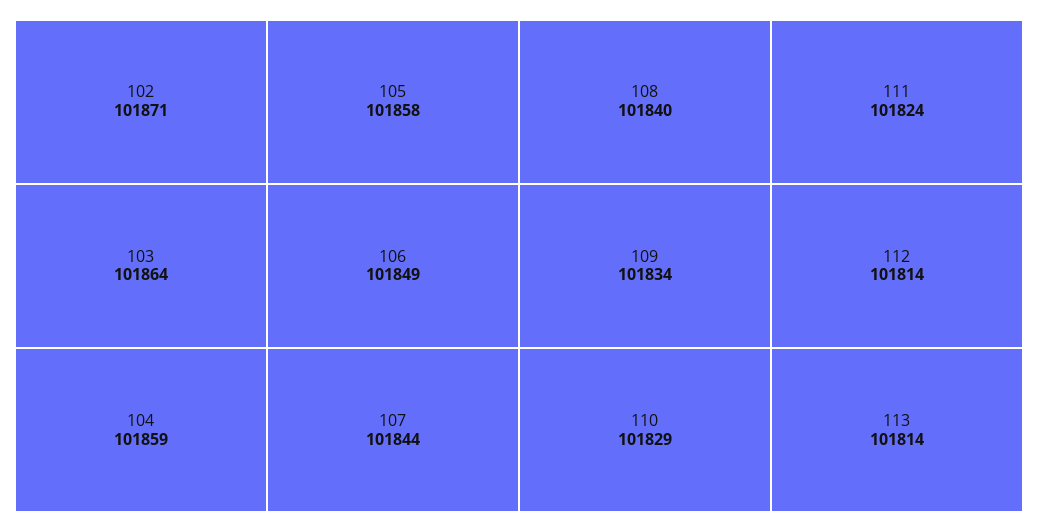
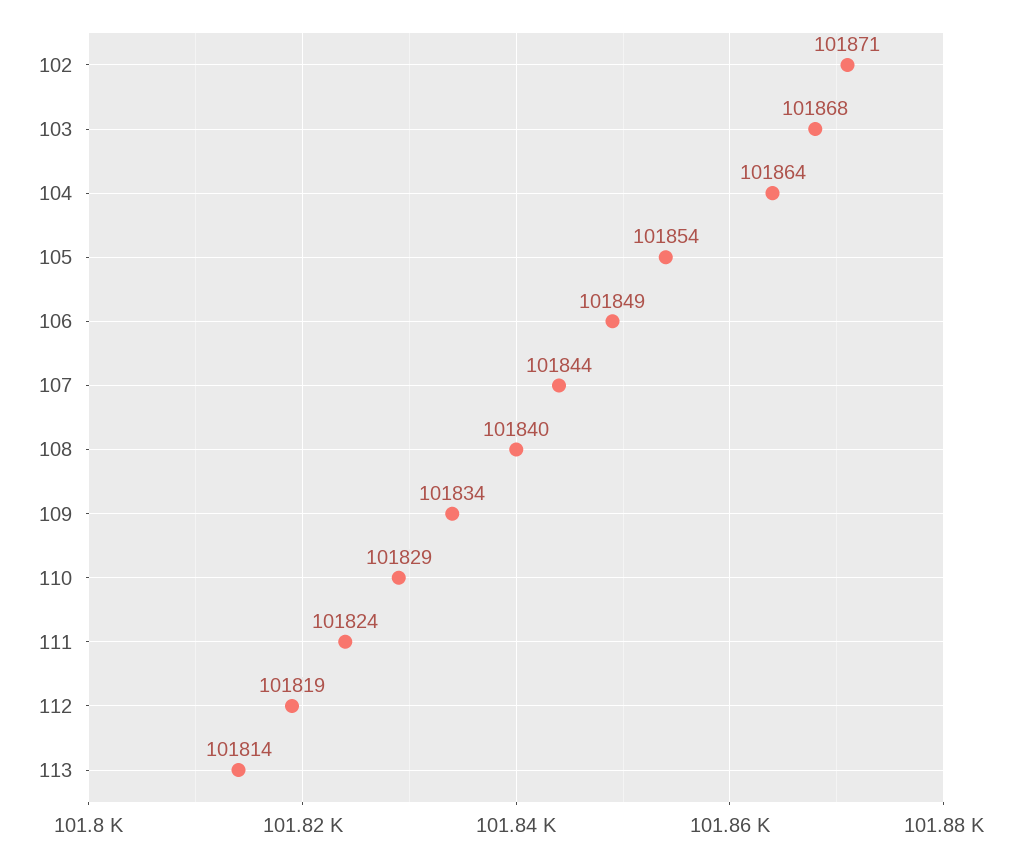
103: 101864 -> 101868
104: 101859 -> 101864
105: 101858 -> 101854
112: 101814 -> 101819

